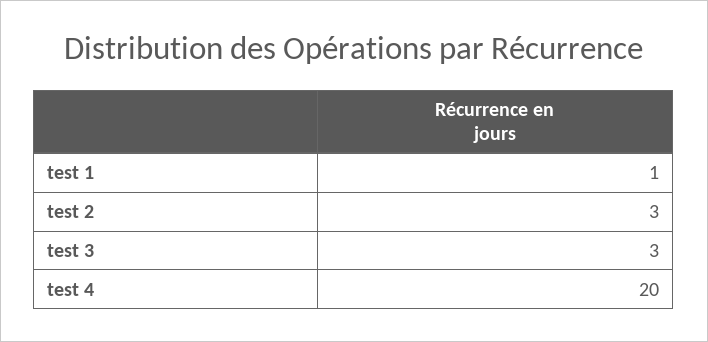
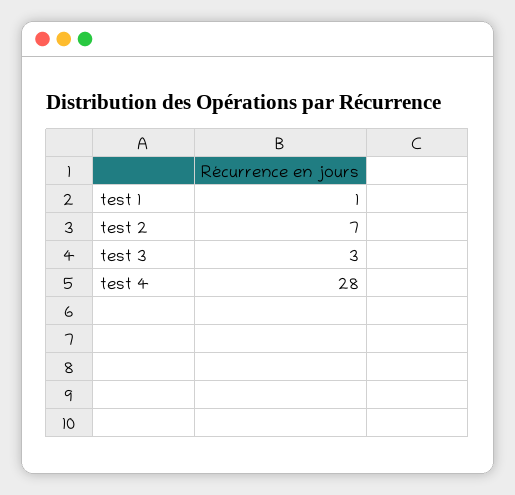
test 2: 3 -> 7
test 4: 20 -> 28

